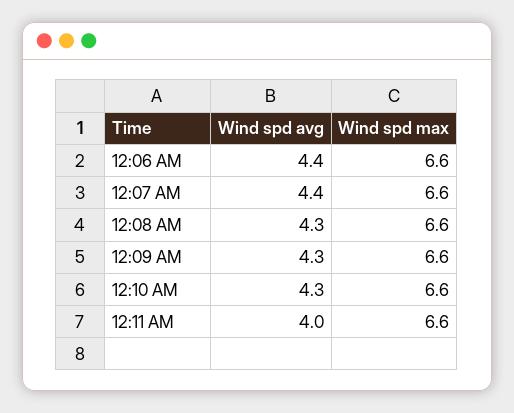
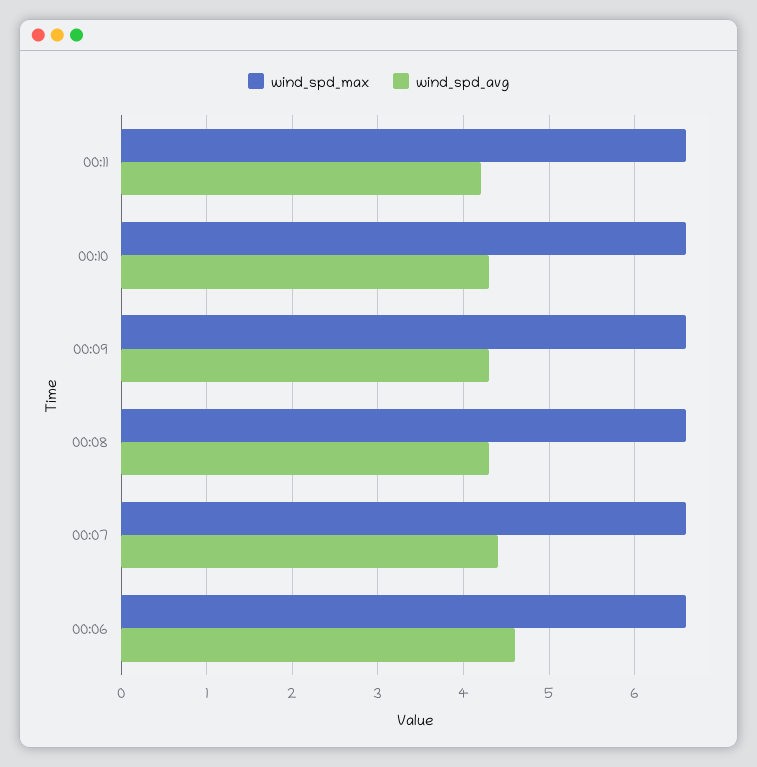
Wind spd avg, 12:06 AM: 4.4 -> 4.6
Wind spd avg, 12:11 AM: 4 -> 4.2

